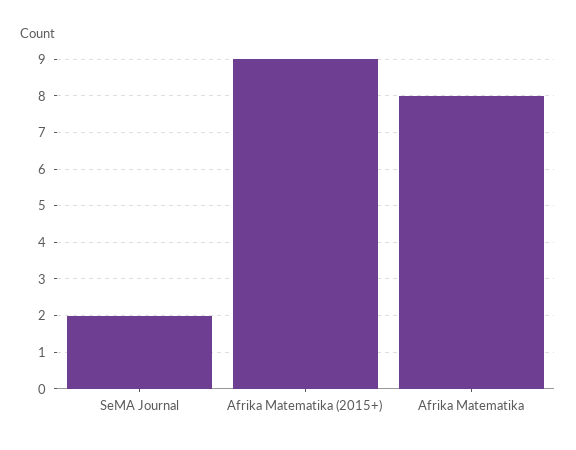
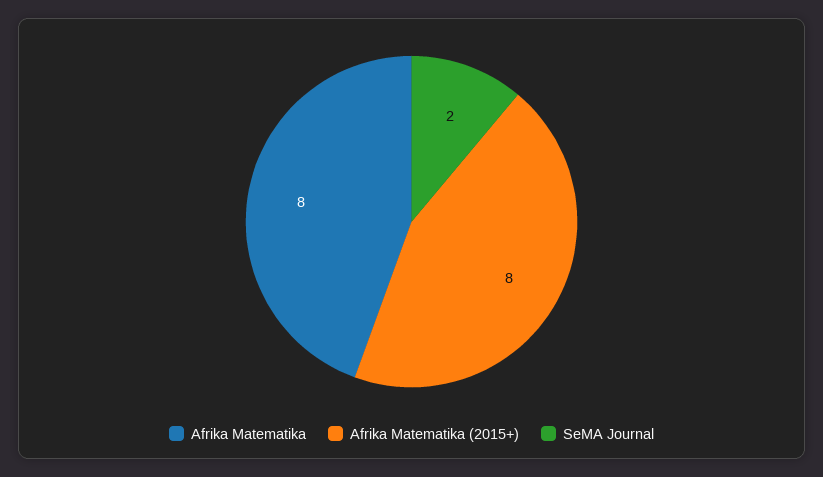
Afrika Matematika (2015+): 9 -> 8

